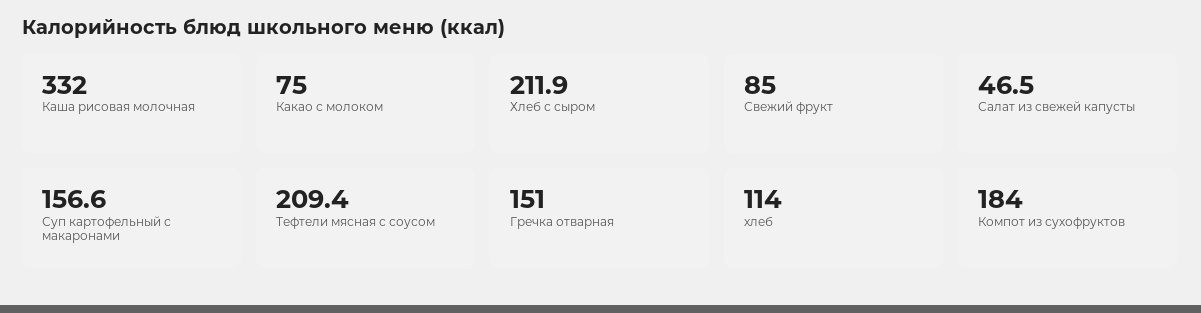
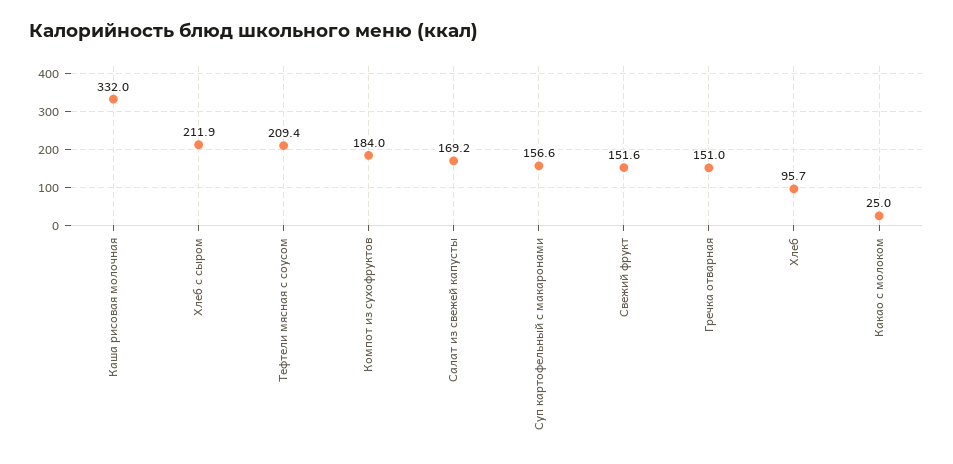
Какао с молоком: 75 -> 25
Свежий фрукт: 85 -> 151.6
Салат из свежей капусты: 46.5 -> 169.2
хлеб: 114 -> 95.7

